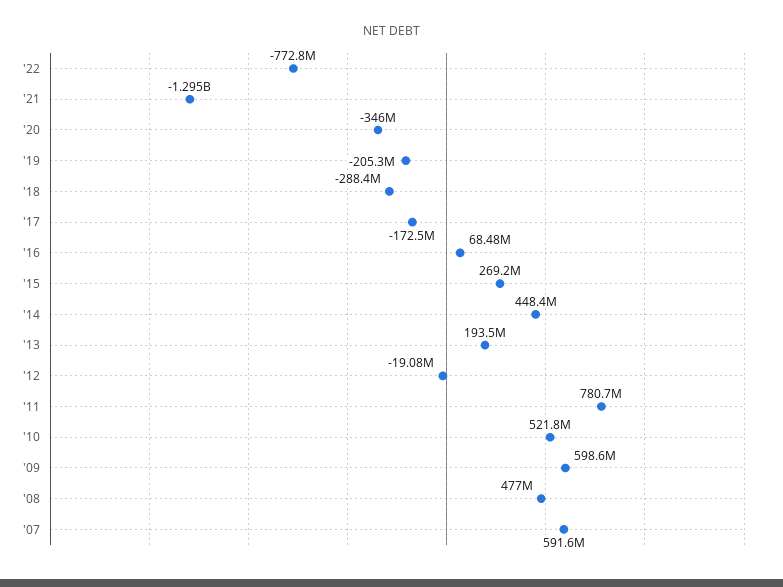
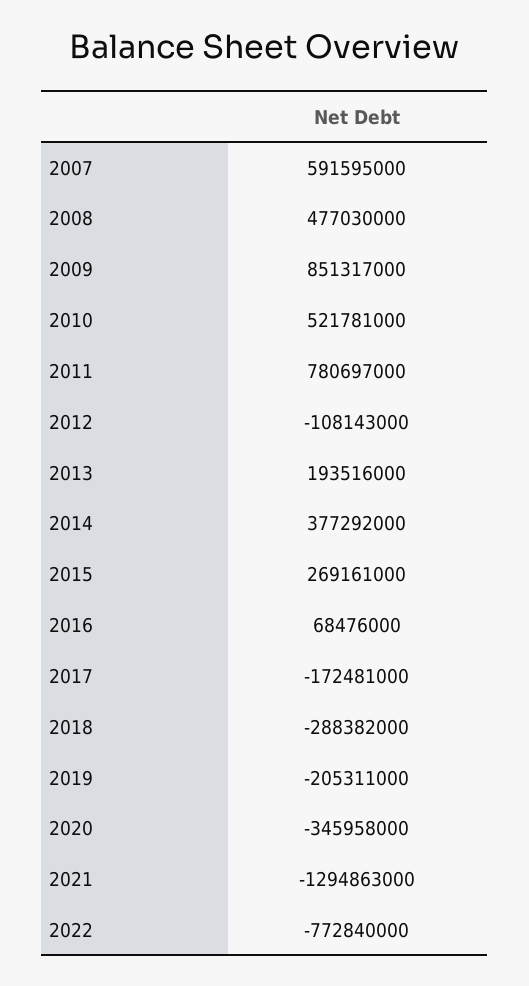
'14: 448400000 -> 377292000
'12: -19080000 -> -108143000
'09: 598600000 -> 851317000

